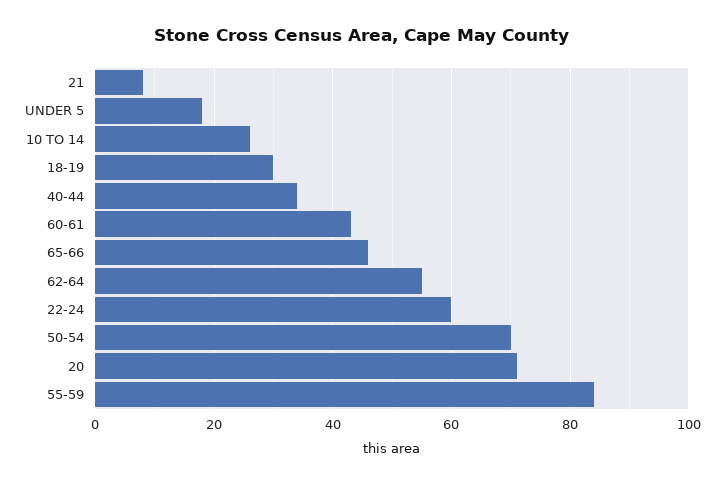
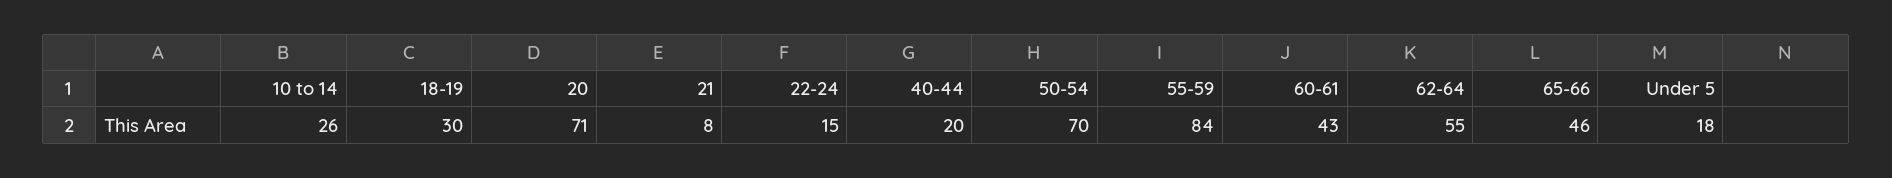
40-44: 35 -> 20
22-24: 60 -> 15

